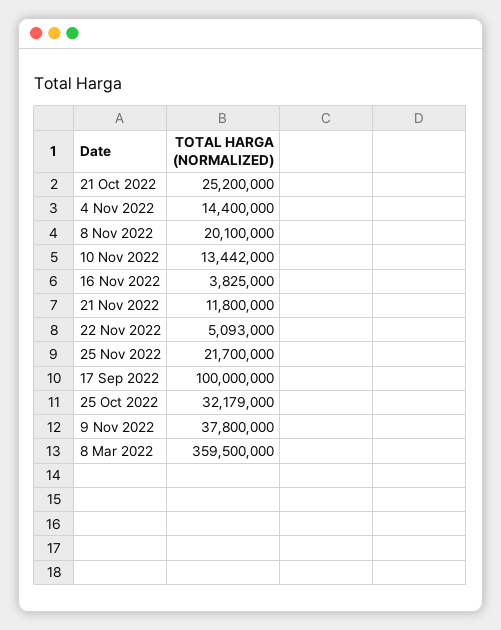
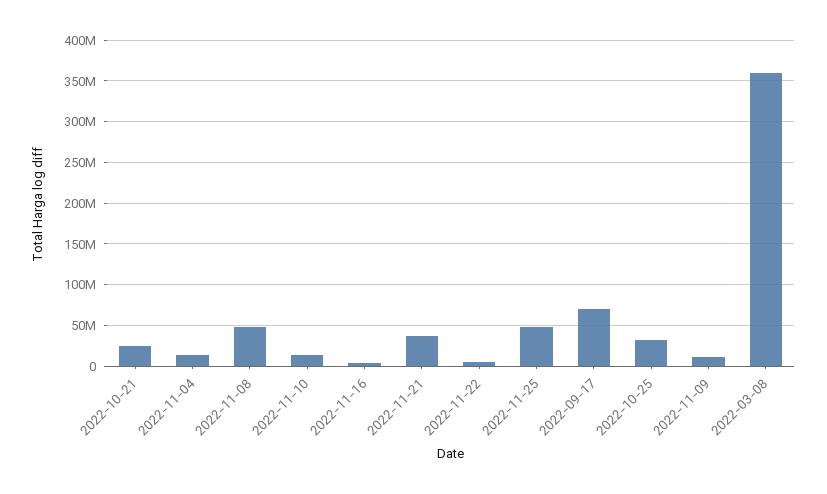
8 Nov 2022: 20100000 -> 50000000
21 Nov 2022: 11800000 -> 40000000
25 Nov 2022: 21700000 -> 50000000
17 Sep 2022: 100000000 -> 70000000
9 Nov 2022: 37800000 -> 10000000

